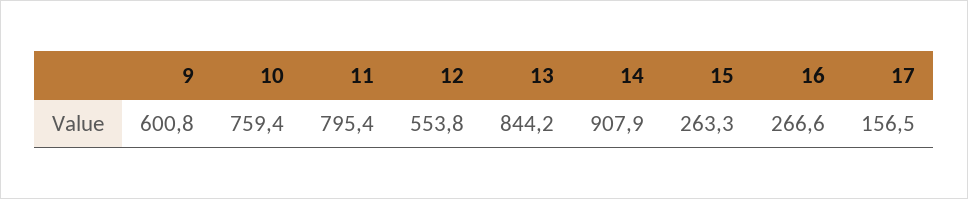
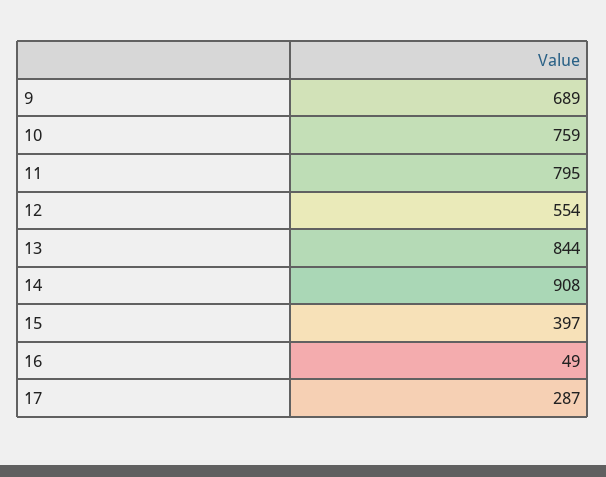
9: 600.8 -> 689
15: 263.3 -> 397
16: 266.6 -> 49
17: 156.5 -> 287

